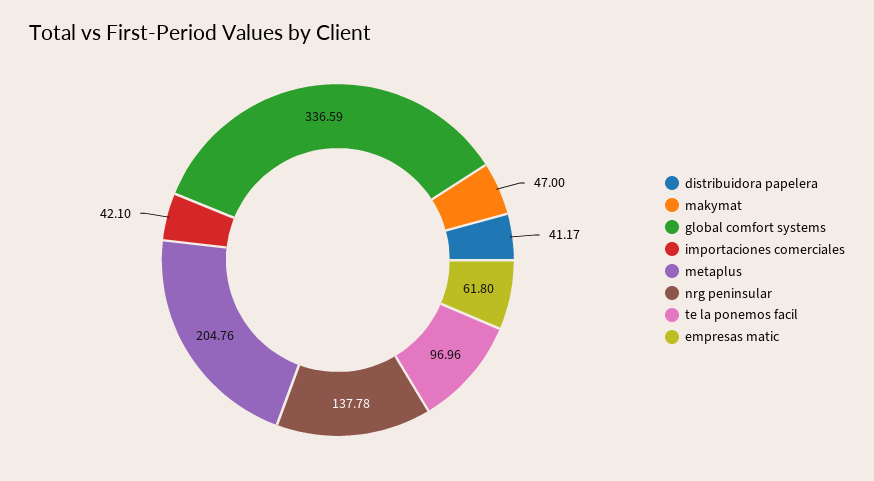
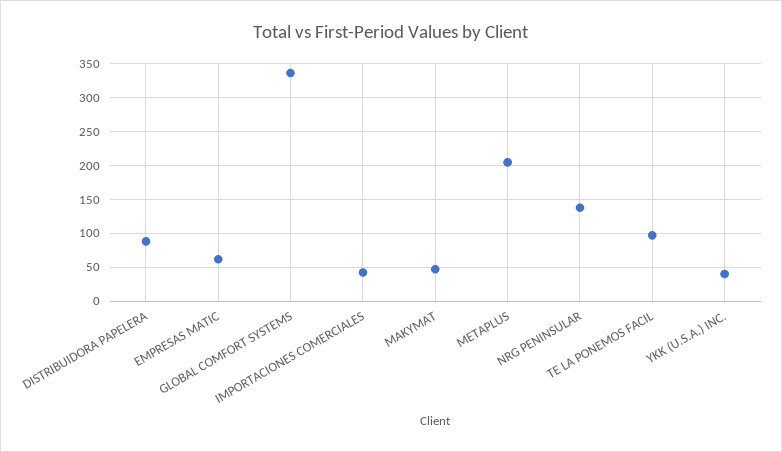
distribuidora papelera: 41.17 -> 90
YKK (U.S.A.) INC.: none -> 40

